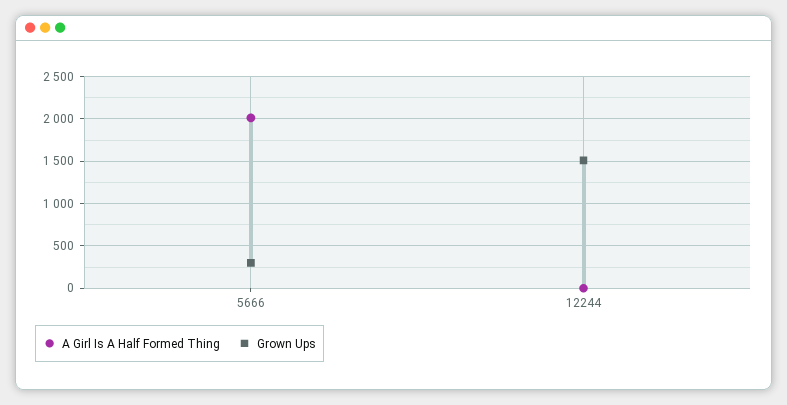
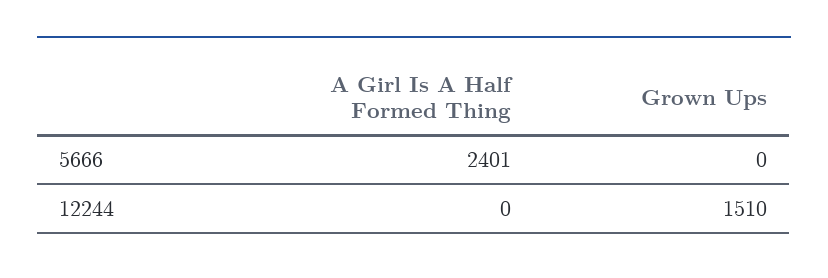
A Girl Is A Half Formed Thing, 5666: 2000 -> 2401
Grown Ups, 5666: 300 -> 0

